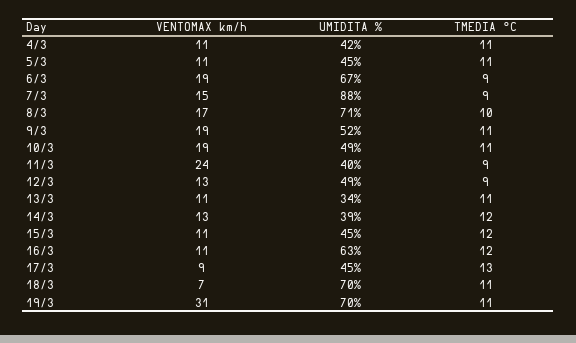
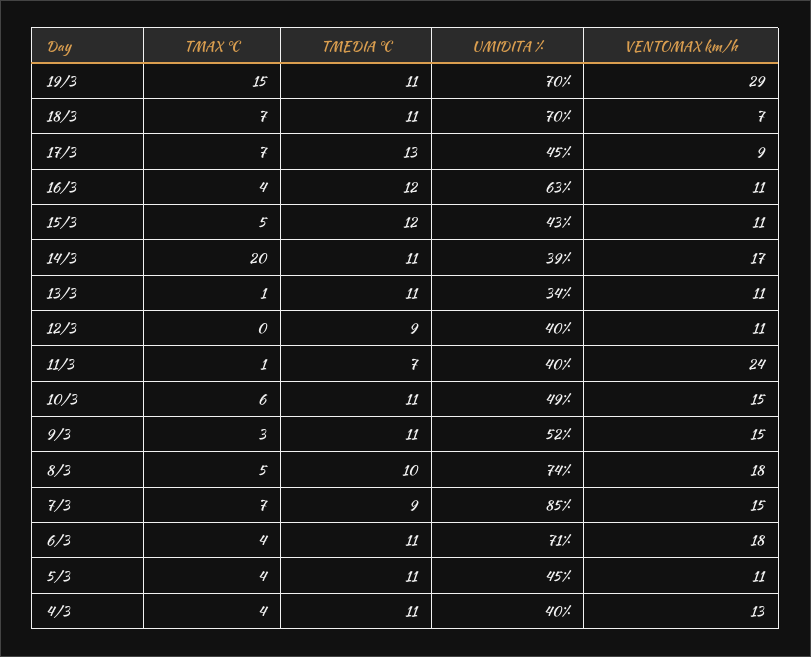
VENTOMAX km/h, 4/3: 11 -> 13
UMIDITA %, 4/3: 42 -> 40
VENTOMAX km/h, 6/3: 19 -> 18
UMIDITA %, 6/3: 67 -> 71
TMEDIA °C, 6/3: 9 -> 11
UMIDITA %, 7/3: 88 -> 85
VENTOMAX km/h, 8/3: 17 -> 18
UMIDITA %, 8/3: 71 -> 74
VENTOMAX km/h, 9/3: 19 -> 15
VENTOMAX km/h, 10/3: 19 -> 15
TMEDIA °C, 11/3: 9 -> 7
VENTOMAX km/h, 12/3: 13 -> 11
UMIDITA %, 12/3: 49 -> 40
VENTOMAX km/h, 14/3: 13 -> 17
TMEDIA °C, 14/3: 12 -> 11
UMIDITA %, 15/3: 45 -> 43
VENTOMAX km/h, 19/3: 31 -> 29
TMAX °C, 19/3: none -> 15
TMAX °C, 18/3: none -> 7
TMAX °C, 17/3: none -> 7
TMAX °C, 16/3: none -> 4
TMAX °C, 15/3: none -> 5
TMAX °C, 14/3: none -> 20
TMAX °C, 13/3: none -> 1
TMAX °C, 12/3: none -> 0
TMAX °C, 11/3: none -> 1
TMAX °C, 10/3: none -> 6
TMAX °C, 9/3: none -> 3
TMAX °C, 8/3: none -> 5
TMAX °C, 7/3: none -> 7
TMAX °C, 6/3: none -> 4
TMAX °C, 5/3: none -> 4
TMAX °C, 4/3: none -> 4

